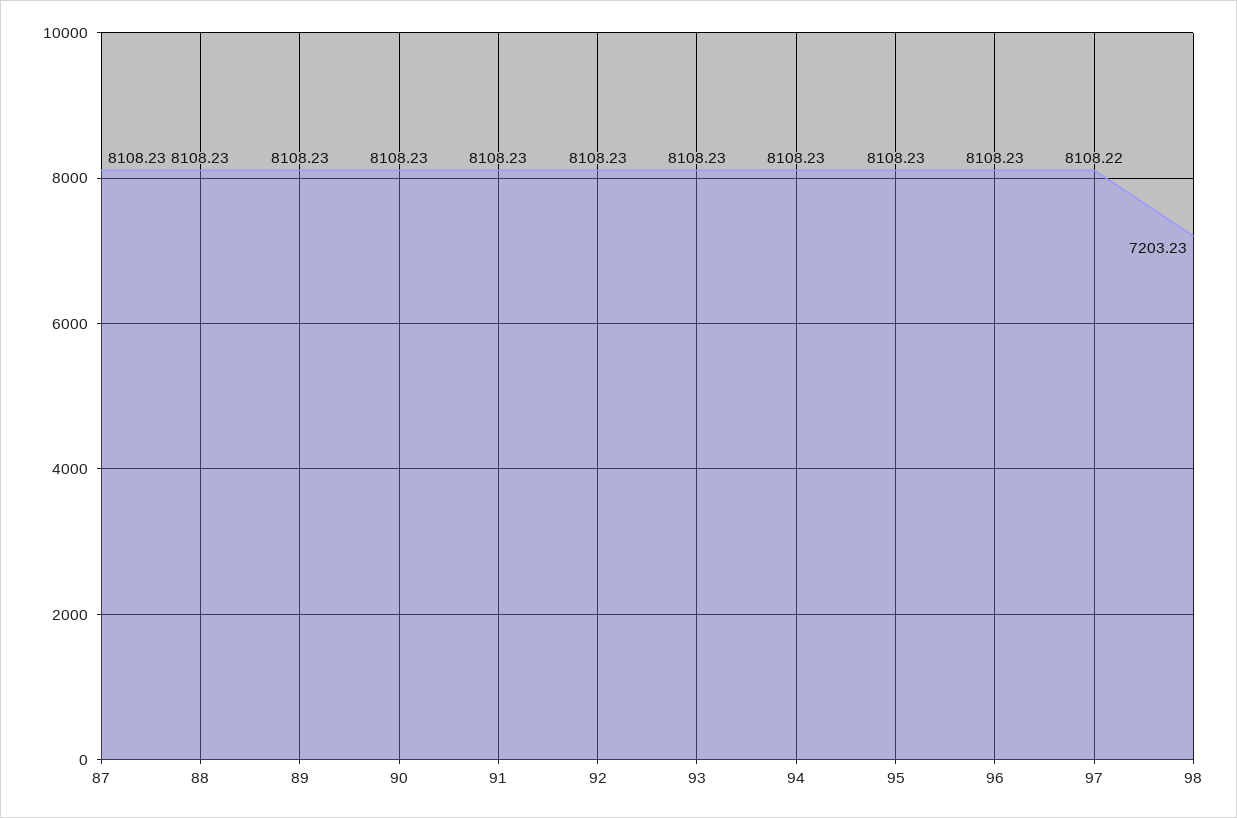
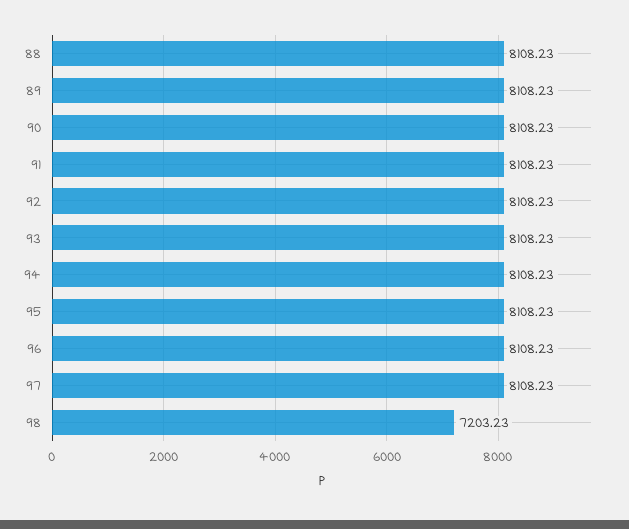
87: 8108.23 -> none
97: 8108.22 -> 8108.23

